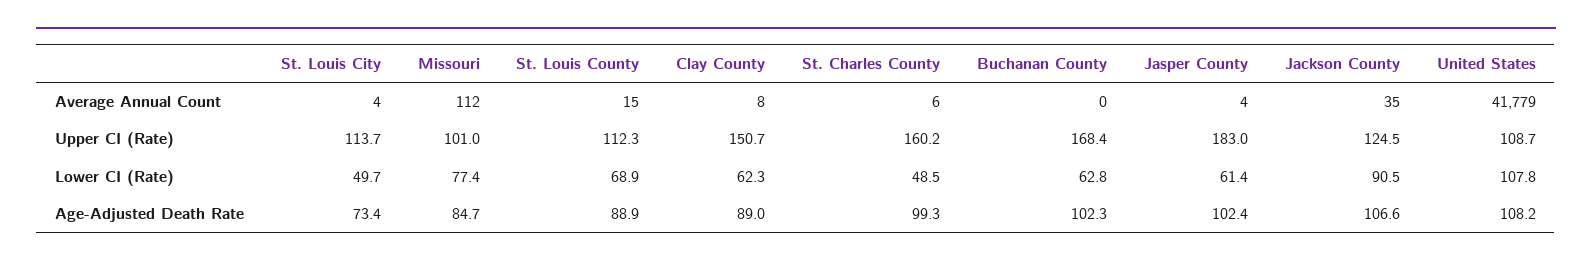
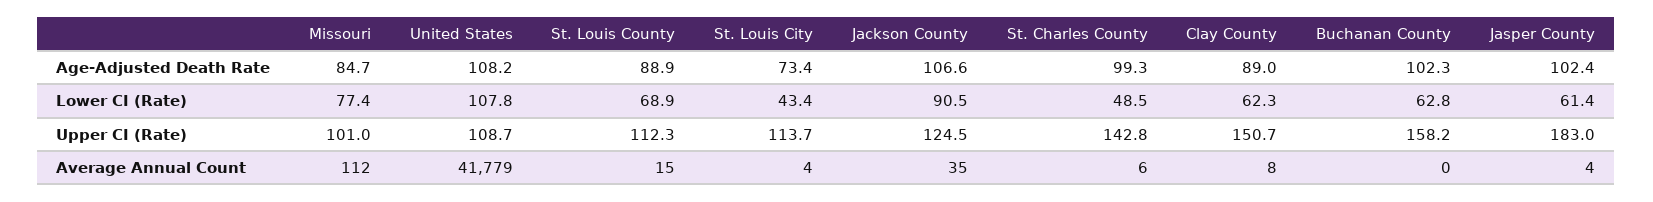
St. Charles County, Upper CI (Rate): 160.2 -> 142.8
Buchanan County, Upper CI (Rate): 168.4 -> 158.2
St. Louis City, Lower CI (Rate): 49.7 -> 43.4

